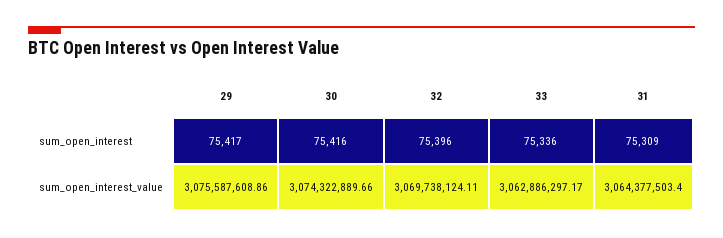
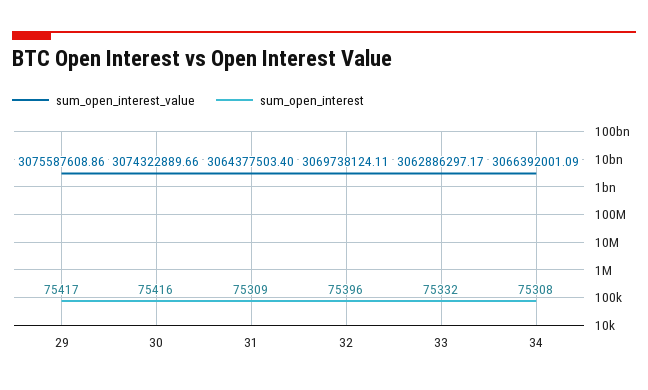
sum_open_interest, 33: 75336 -> 75332
sum_open_interest_value, 34: none -> 3066392001.09
sum_open_interest, 34: none -> 75308

